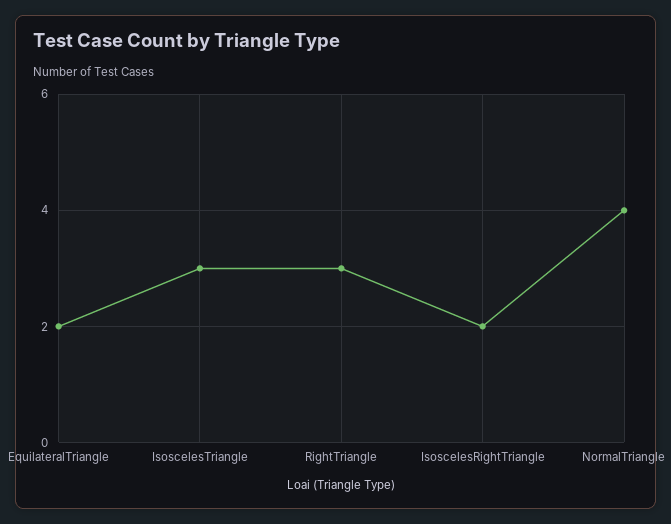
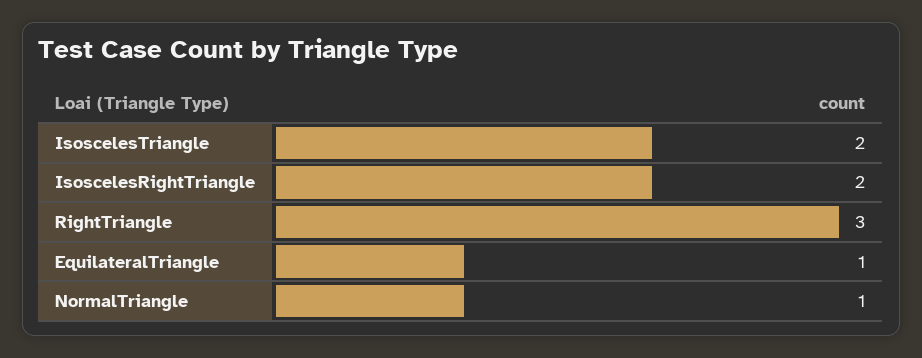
EquilateralTriangle: 2 -> 1
IsoscelesTriangle: 3 -> 2
NormalTriangle: 4 -> 1

